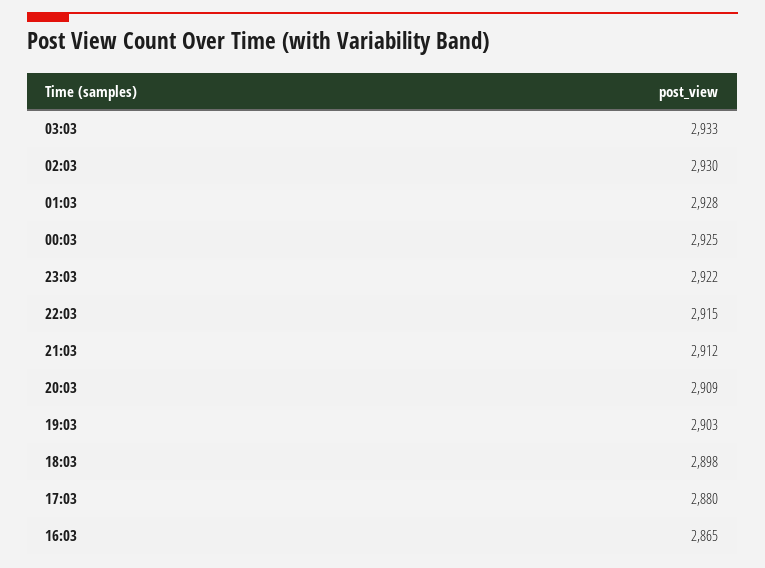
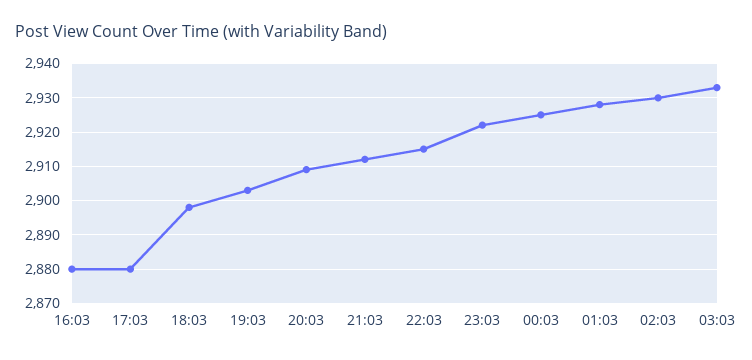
16:03: 2865 -> 2880

